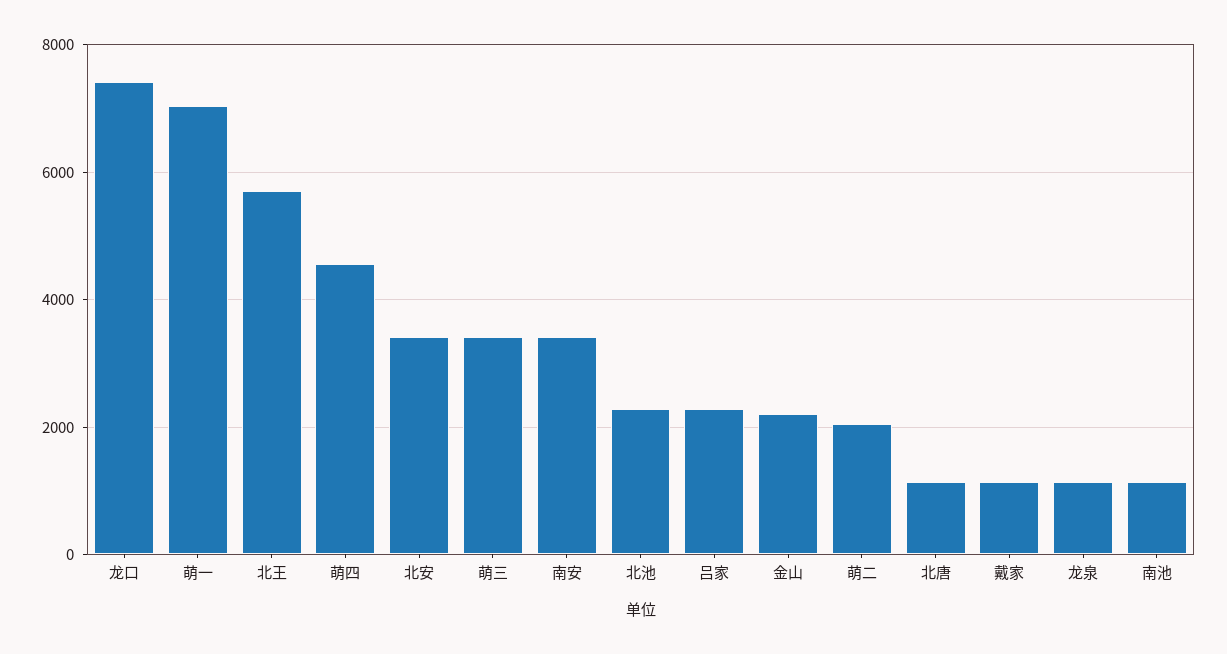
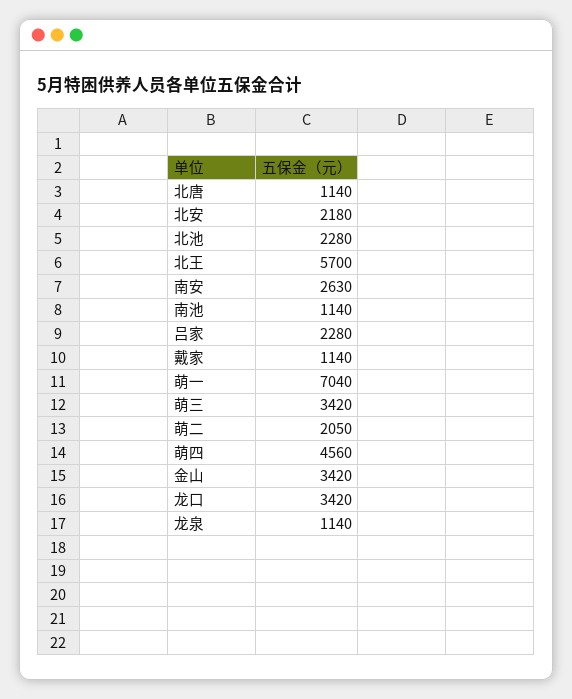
龙口: 7400 -> 3420
北安: 3400 -> 2180
南安: 3400 -> 2630
金山: 2200 -> 3420

